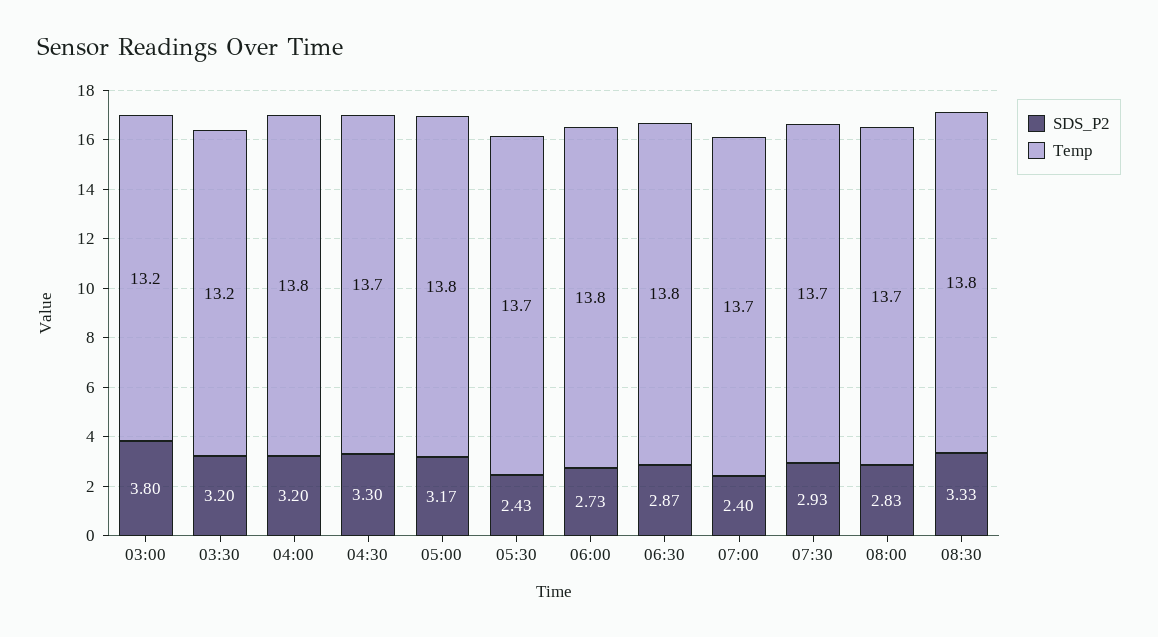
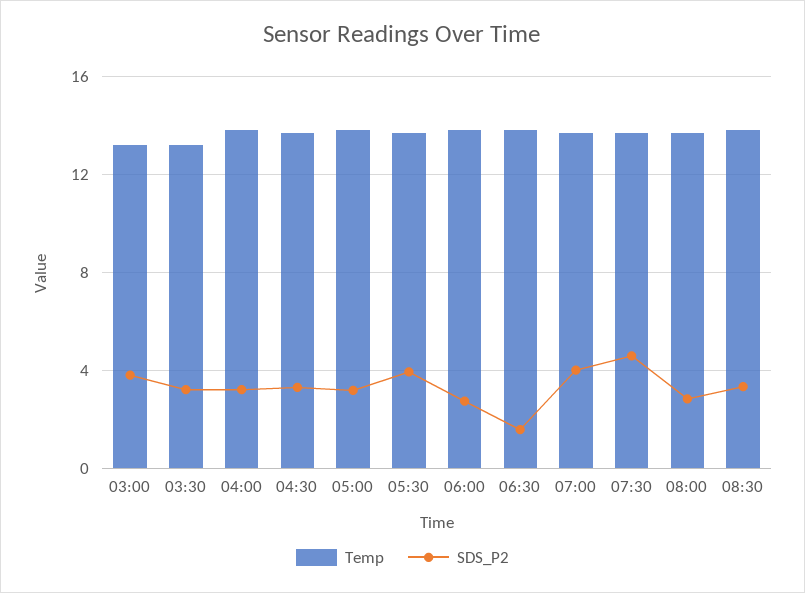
SDS_P2, 05:30: 2.43 -> 4
SDS_P2, 06:30: 2.87 -> 1.5
SDS_P2, 07:00: 2.4 -> 4
SDS_P2, 07:30: 2.93 -> 4.5

